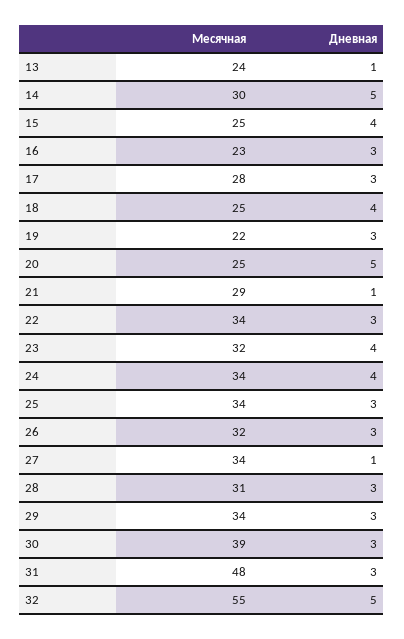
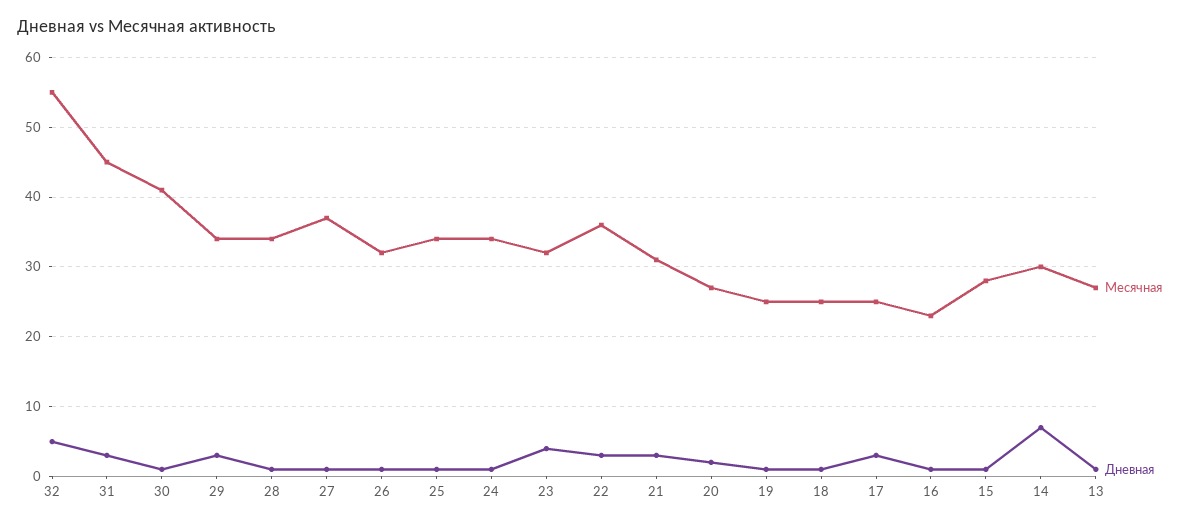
Месячная, 13: 24 -> 27
Дневная, 14: 5 -> 7
Месячная, 15: 25 -> 28
Дневная, 15: 4 -> 1
Дневная, 16: 3 -> 1
Месячная, 17: 28 -> 25
Дневная, 18: 4 -> 1
Месячная, 19: 22 -> 25
Дневная, 19: 3 -> 1
Месячная, 20: 25 -> 27
Дневная, 20: 5 -> 2
Месячная, 21: 29 -> 31
Дневная, 21: 1 -> 3
Месячная, 22: 34 -> 36
Дневная, 24: 4 -> 1
Дневная, 25: 3 -> 1
Дневная, 26: 3 -> 1
Месячная, 27: 34 -> 37
Месячная, 28: 31 -> 34
Дневная, 28: 3 -> 1
Месячная, 30: 39 -> 41
Дневная, 30: 3 -> 1
Месячная, 31: 48 -> 45

